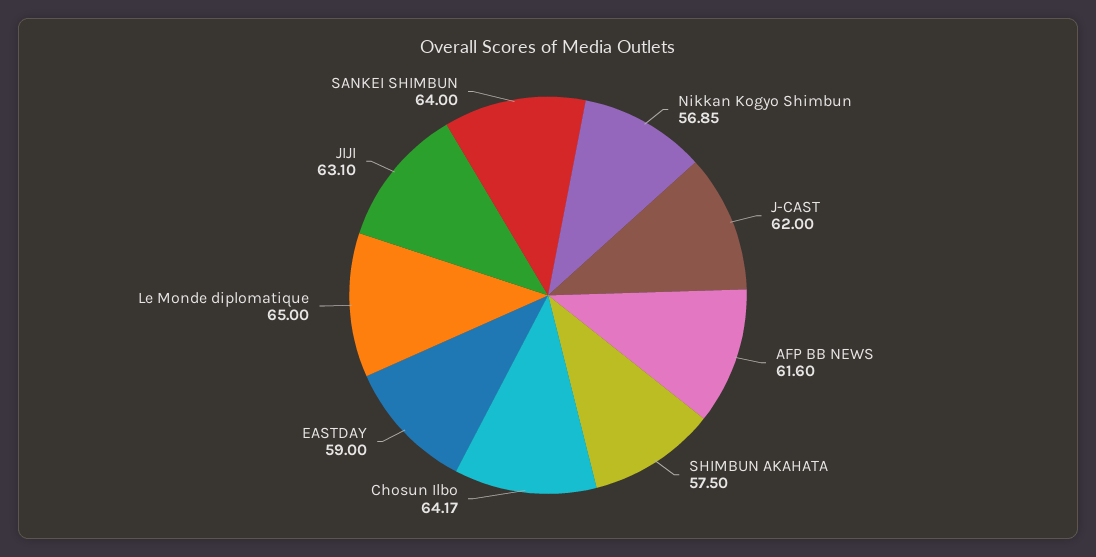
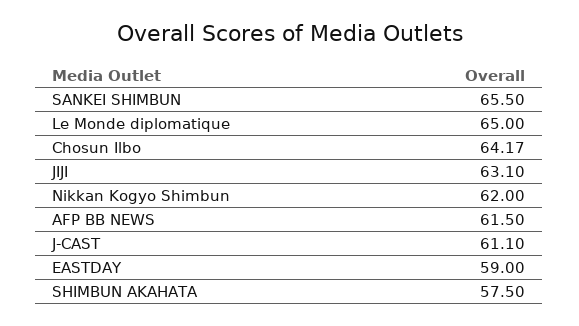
Nikkan Kogyo Shimbun: 56.85 -> 62
J-CAST: 62 -> 61.1
AFP BB NEWS: 61.6 -> 61.5
SANKEI SHIMBUN: 64 -> 65.5

